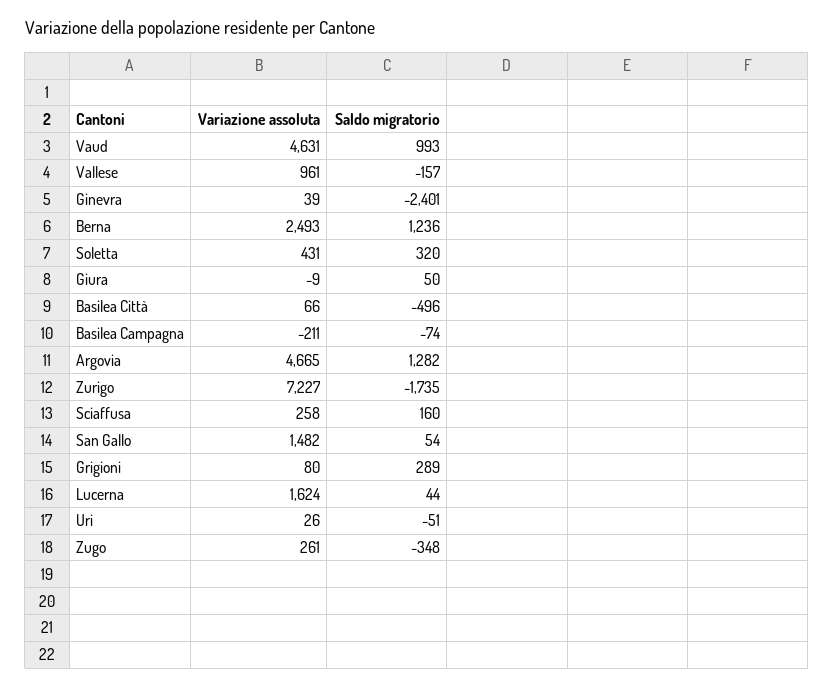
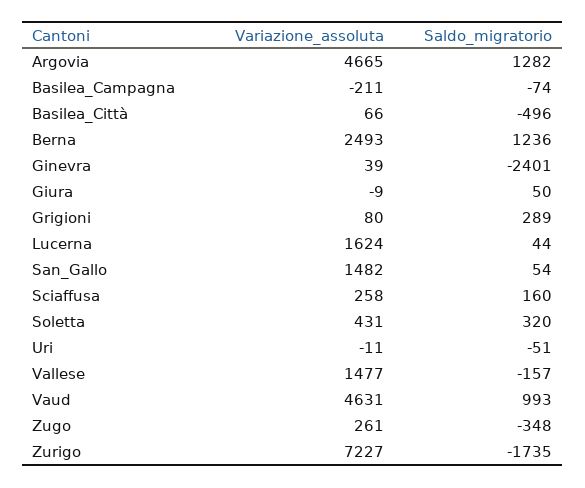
Variazione assoluta, Vallese: 961 -> 1477
Variazione assoluta, Uri: 26 -> -11

